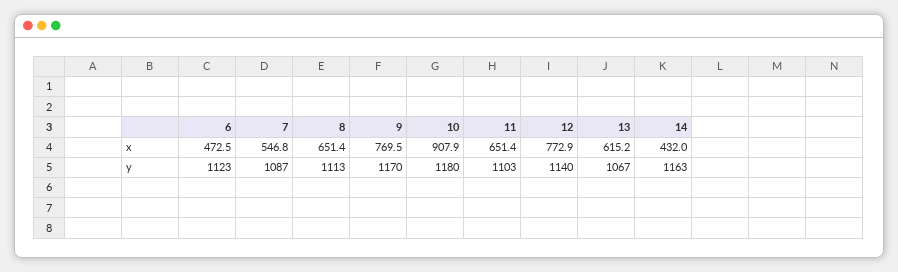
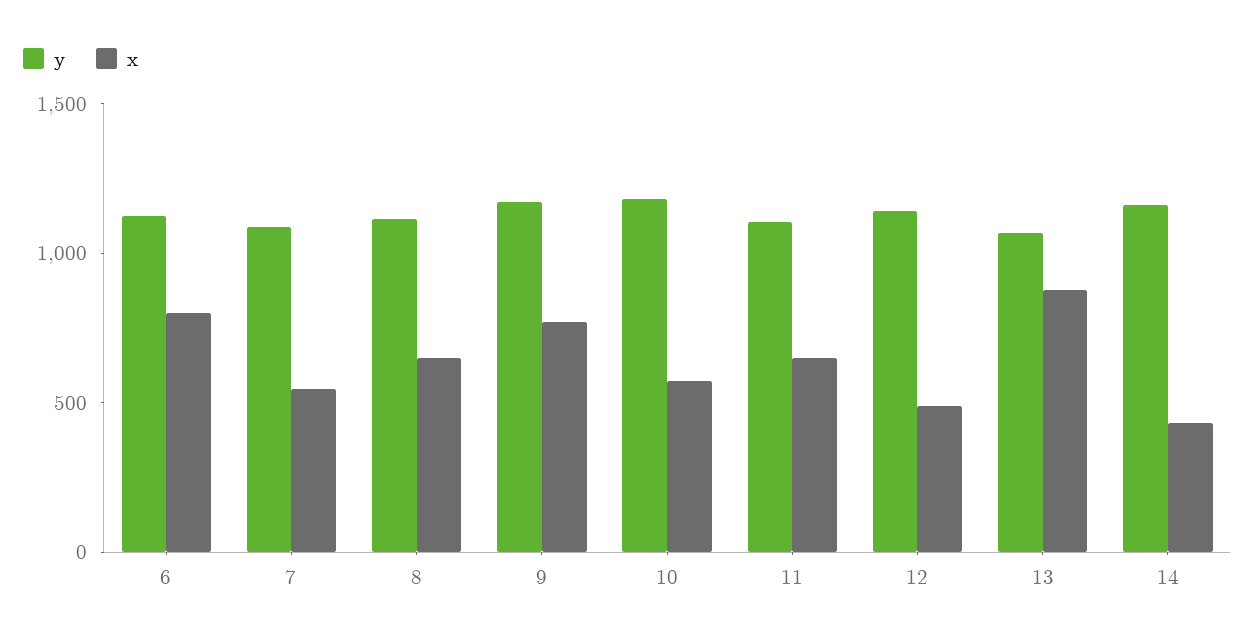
x, 6: 472.5 -> 800
x, 10: 907.9 -> 600
x, 12: 772.9 -> 500
x, 13: 615.2 -> 900

